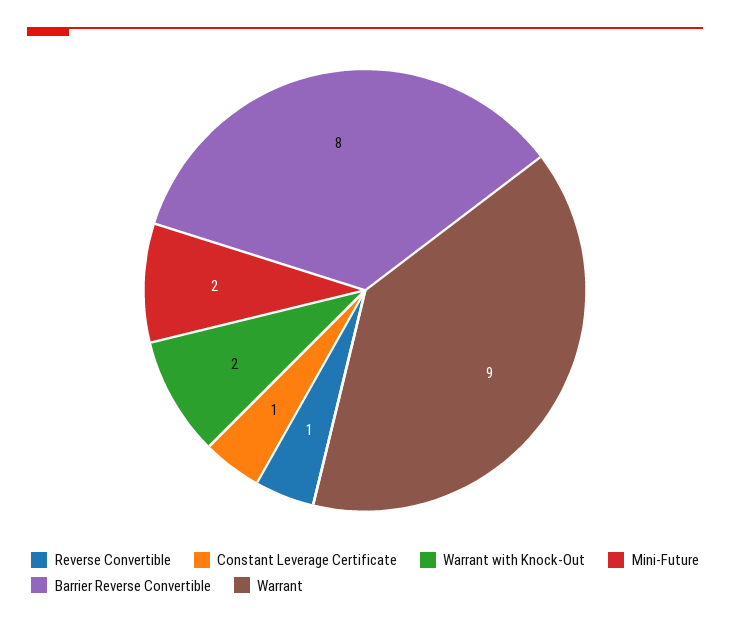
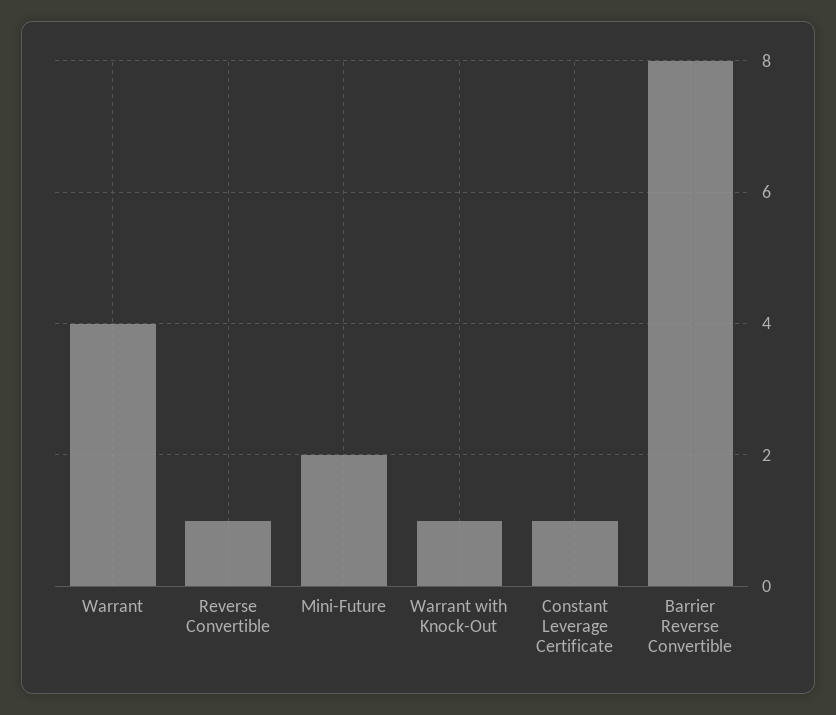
Warrant with Knock-Out: 2 -> 1
Warrant: 9 -> 4

